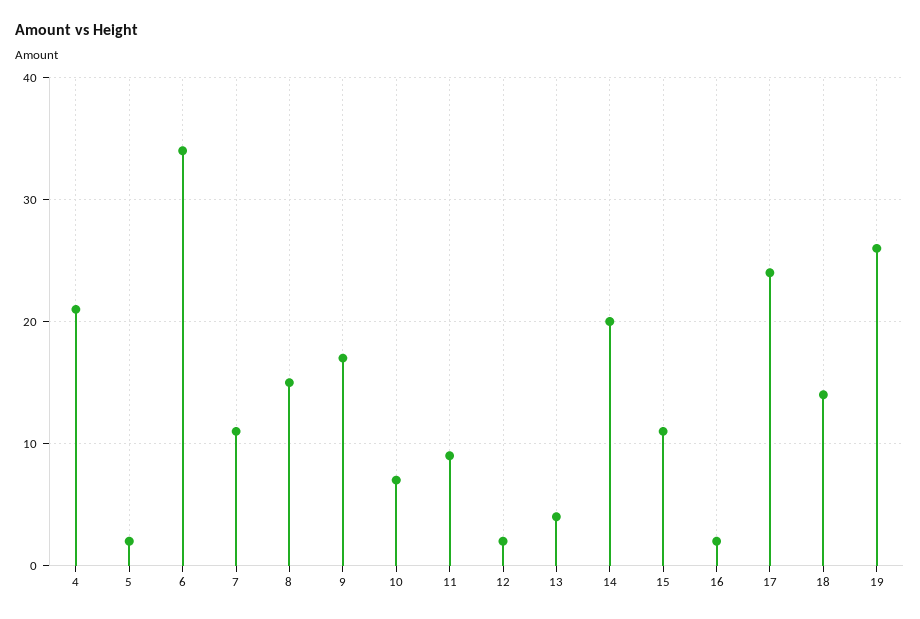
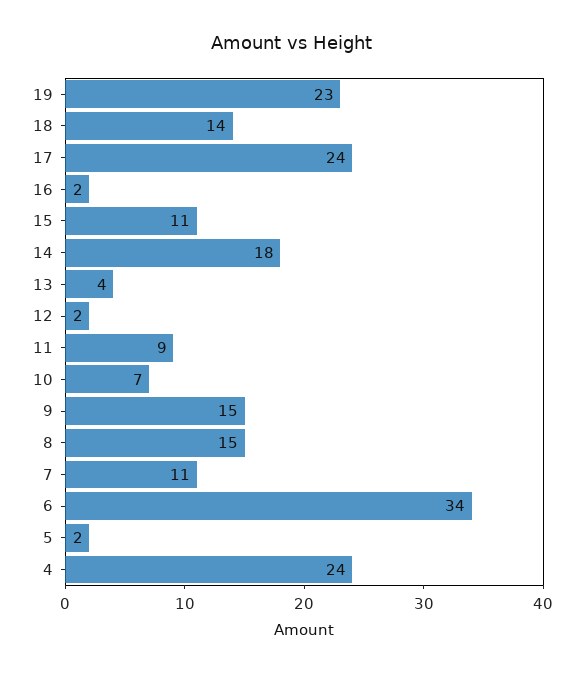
4: 21 -> 24
9: 17 -> 15
14: 20 -> 18
19: 26 -> 23

